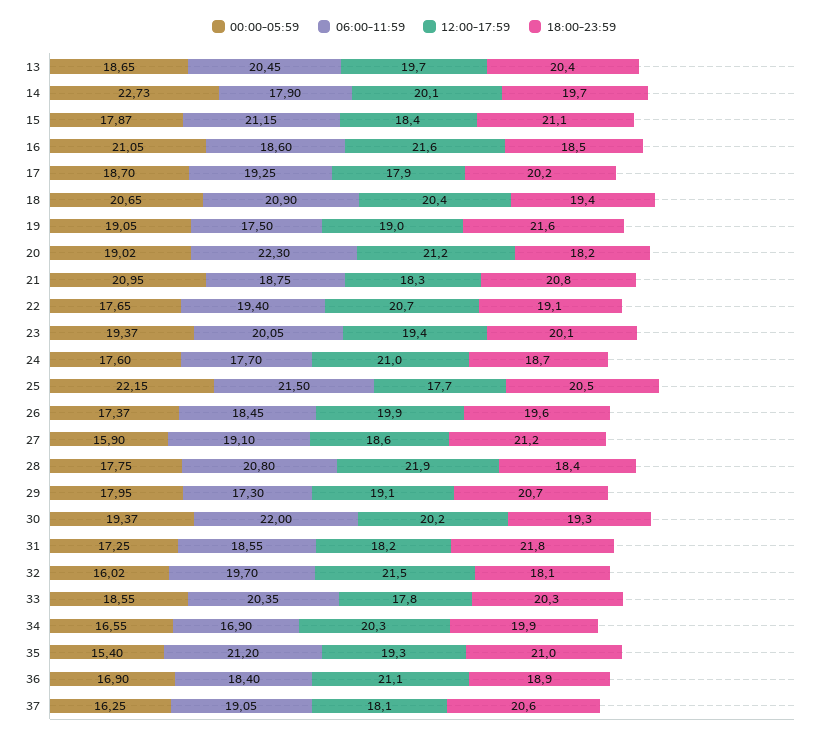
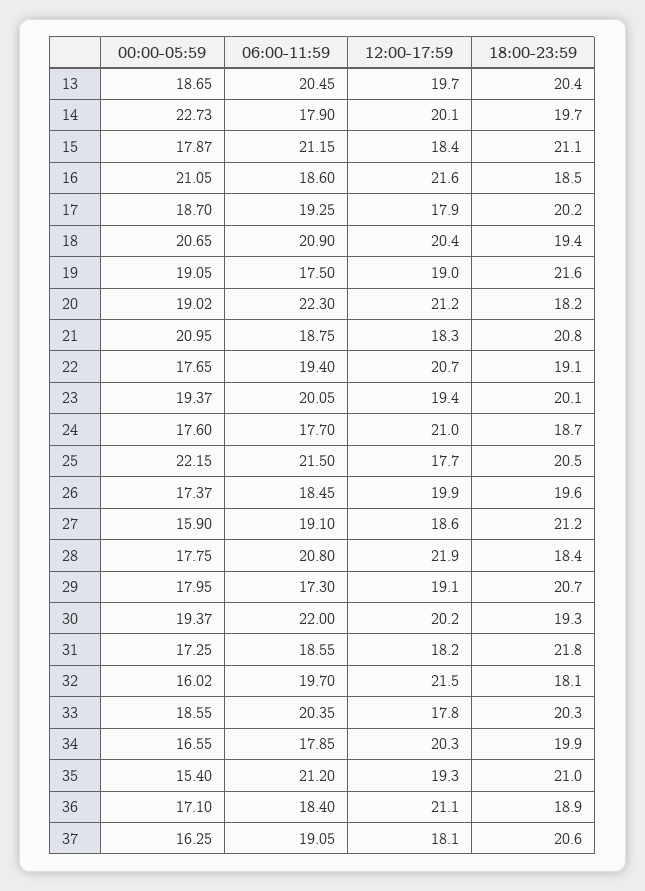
06:00-11:59, 34: 16.9 -> 17.85
00:00-05:59, 36: 16.9 -> 17.1

